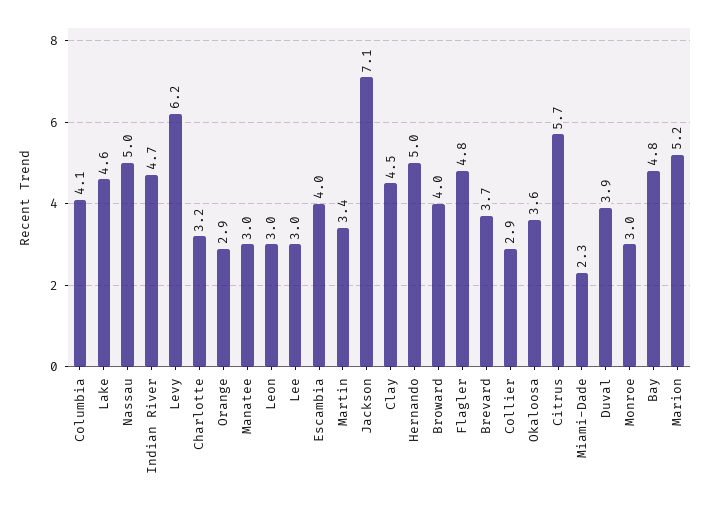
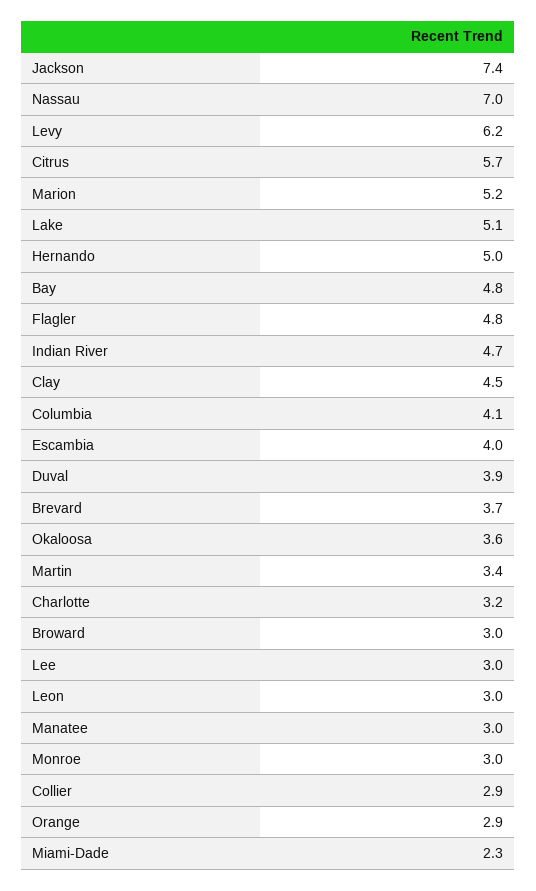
Lake: 4.6 -> 5.1
Nassau: 5 -> 7
Jackson: 7.1 -> 7.4
Broward: 4 -> 3

